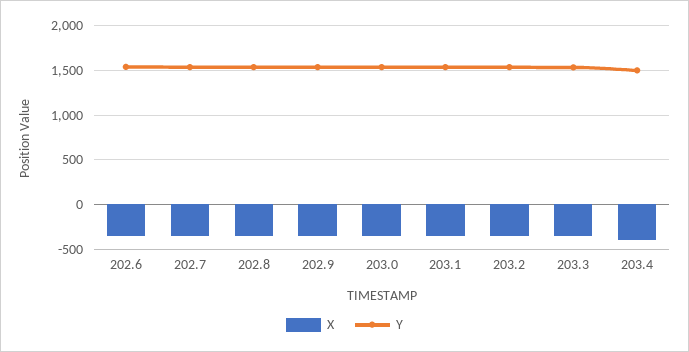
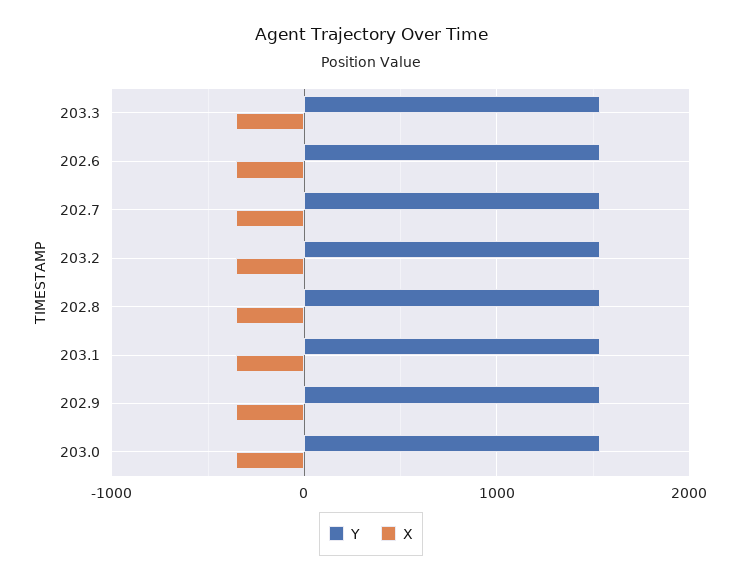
X, 203.4: -400 -> none
Y, 203.4: 1500 -> none

